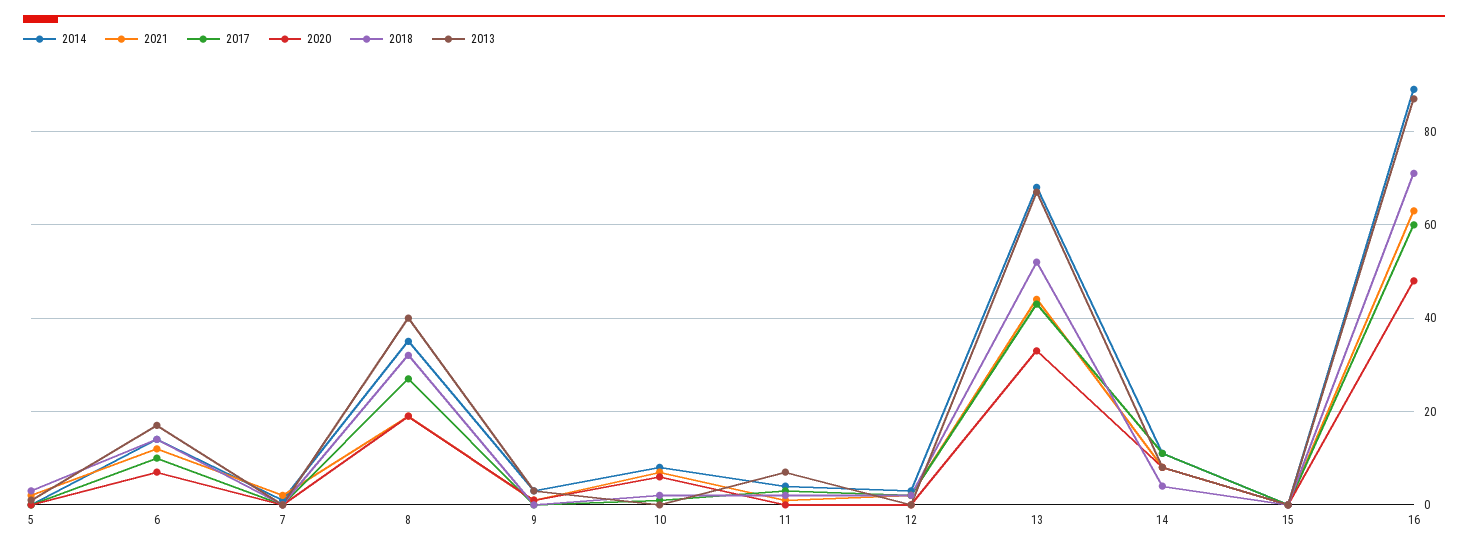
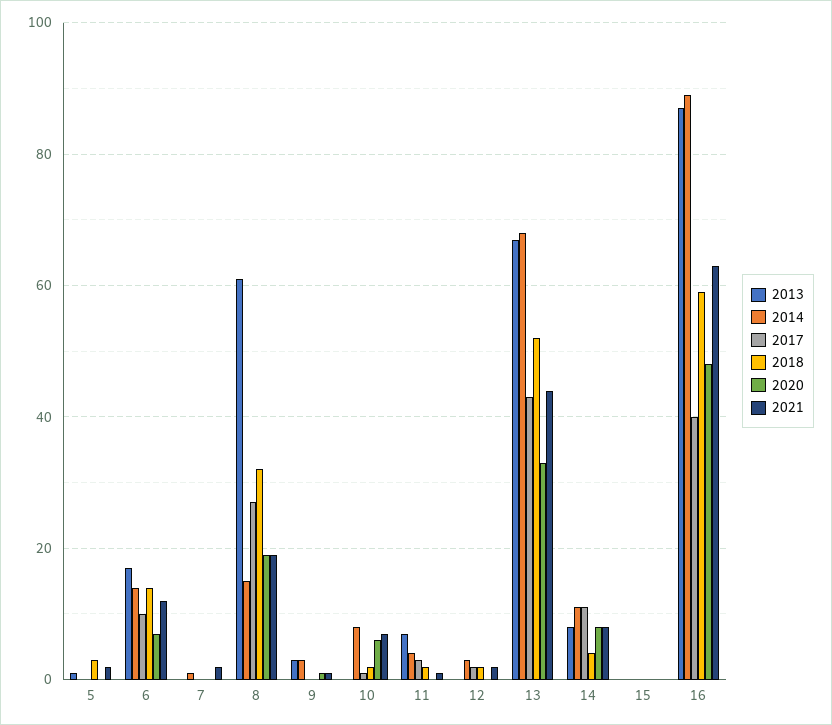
2014, 8: 35 -> 15
2013, 8: 40 -> 60
2017, 16: 60 -> 40
2018, 16: 70 -> 60

